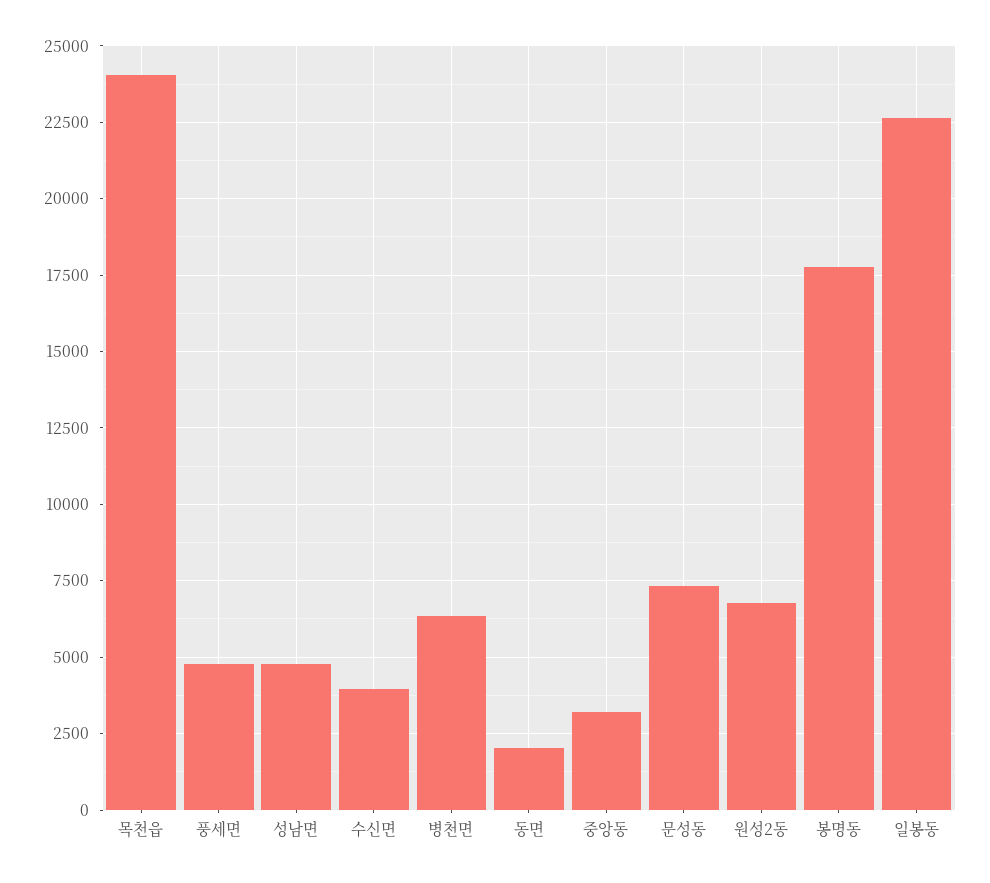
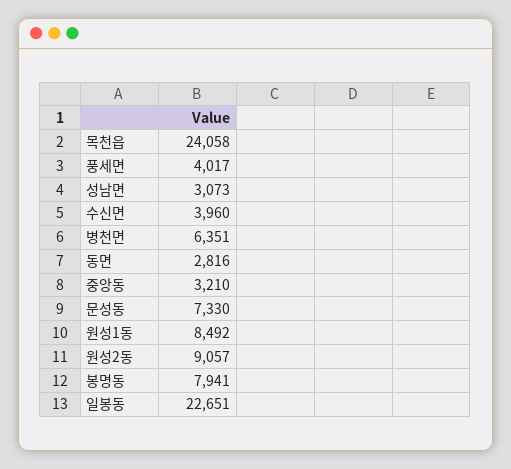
풍세면: 4750 -> 4017
성남면: 4750 -> 3073
동면: 2000 -> 2816
원성2동: 6750 -> 9057
봉명동: 17750 -> 7941
원성1동: none -> 8492

